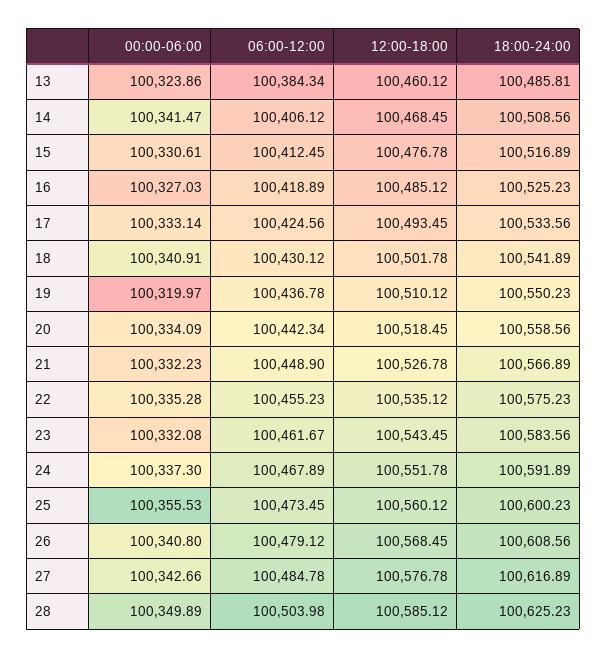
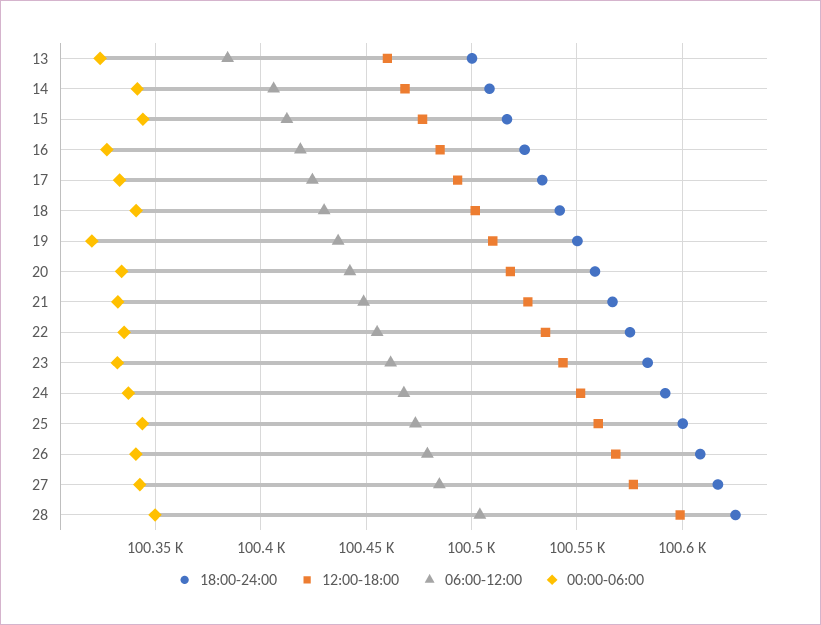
18:00-24:00, 13: 100485.81 -> 100500
00:00-06:00, 15: 100330.61 -> 100345
00:00-06:00, 25: 100355.53 -> 100345
12:00-18:00, 28: 100585.12 -> 100600

